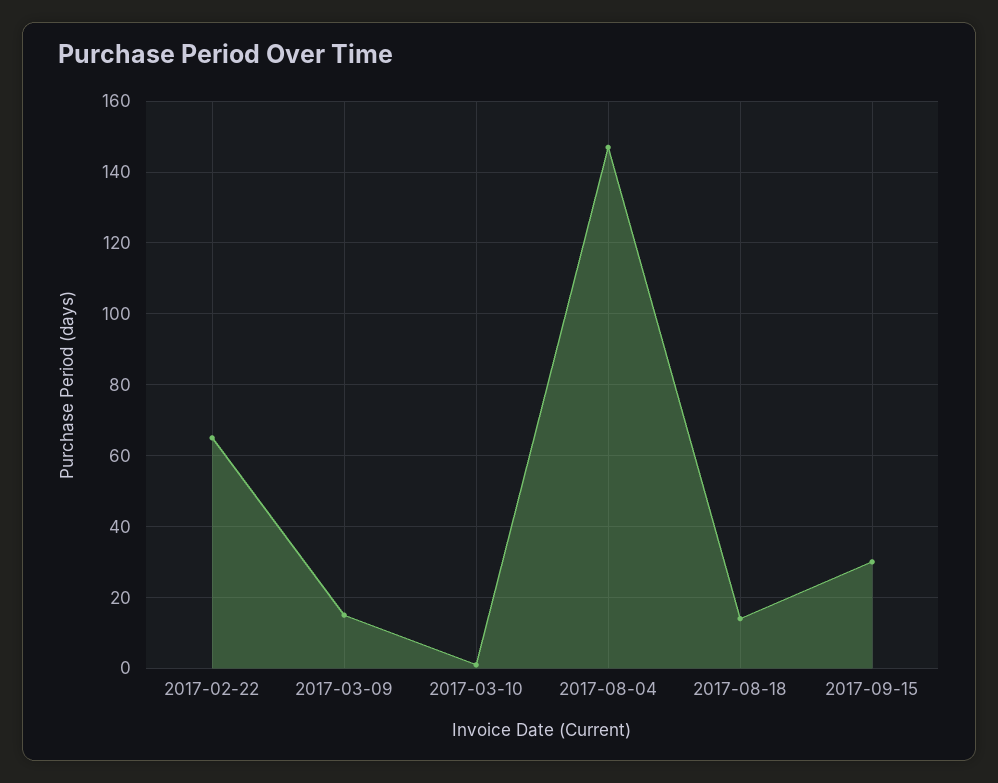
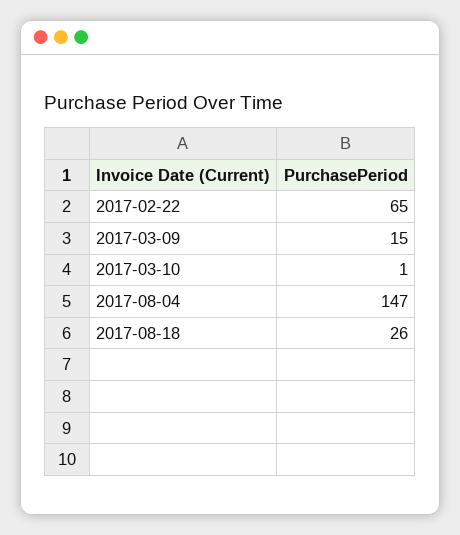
2017-08-18: 15 -> 26
2017-09-15: 30 -> none

